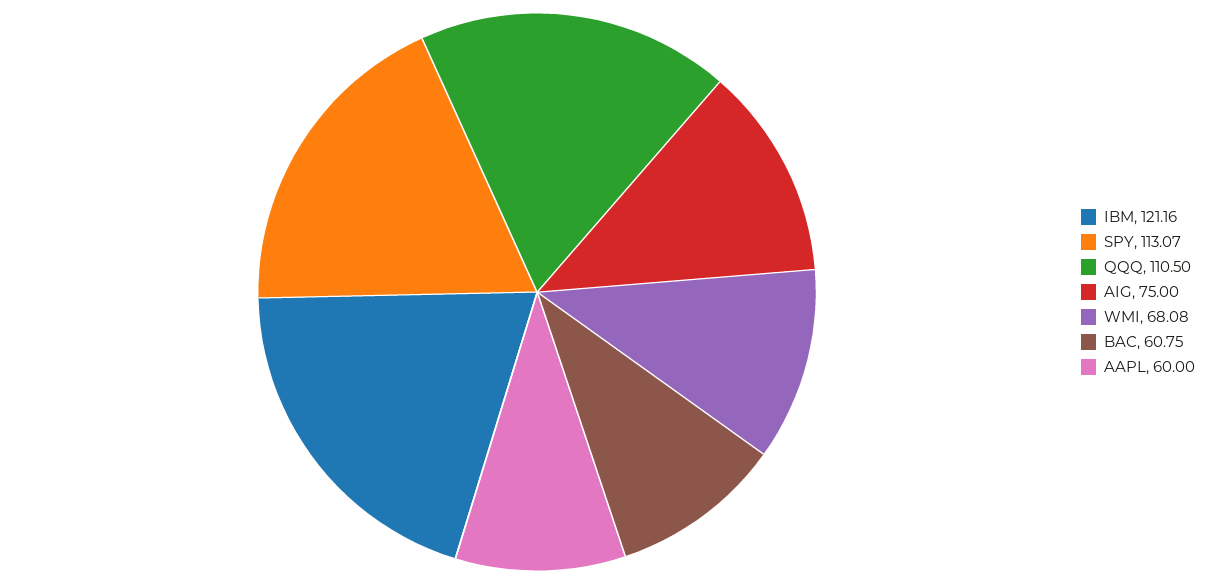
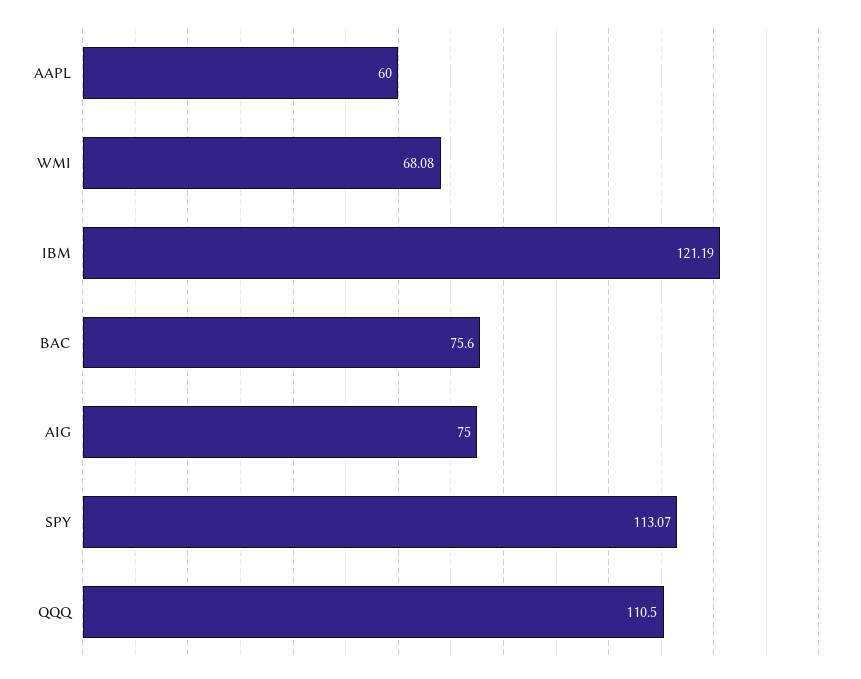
IBM: 121.16 -> 121.19
BAC: 60.75 -> 75.6

